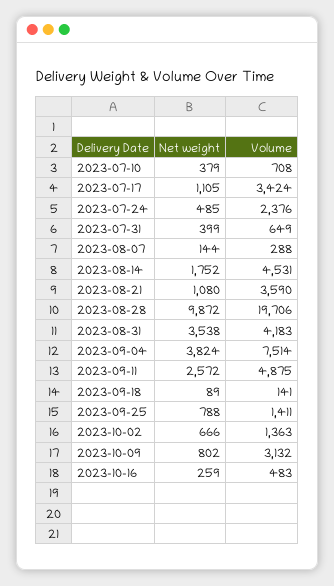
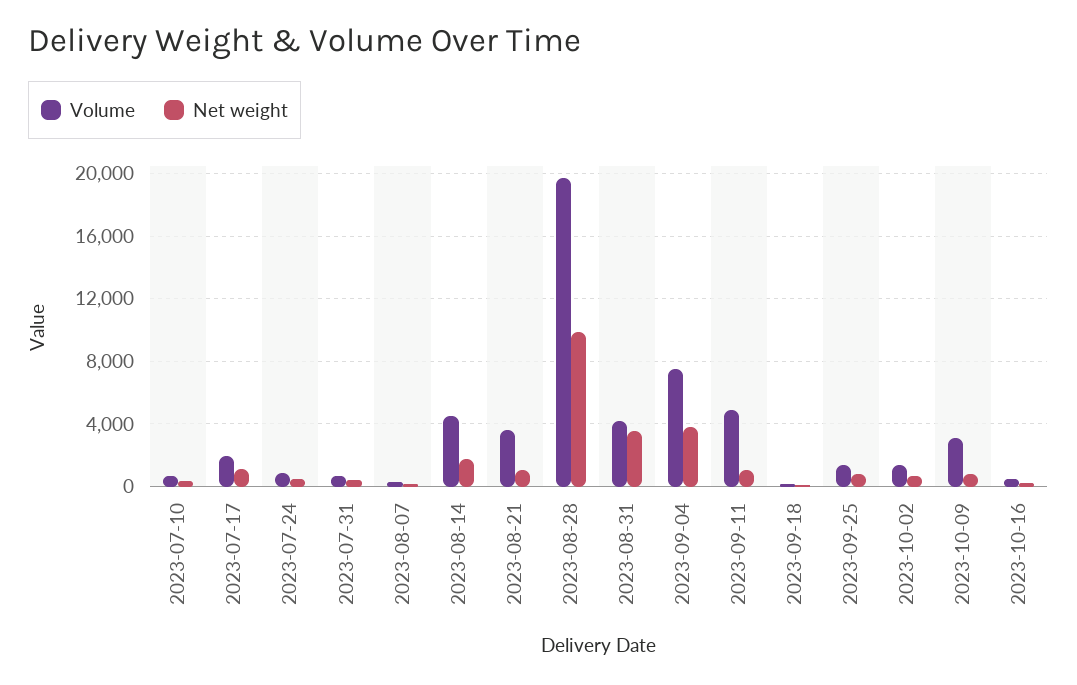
Volume, 2023-07-17: 3424 -> 2000
Volume, 2023-07-24: 2376 -> 1000
Net weight, 2023-09-11: 2572 -> 1000

